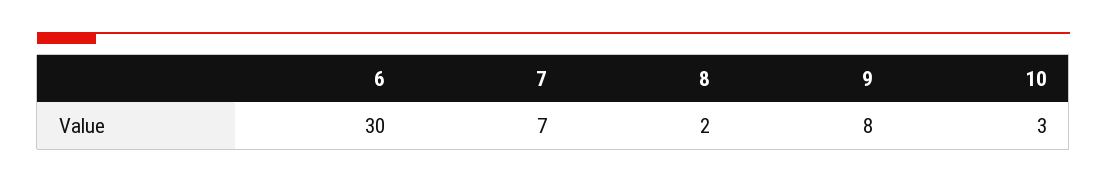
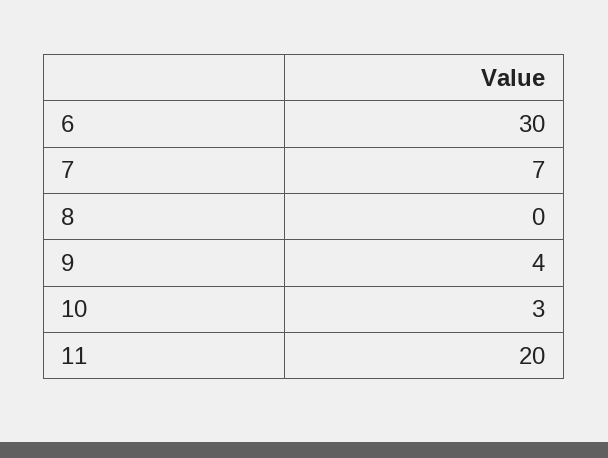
8: 2 -> 0
9: 8 -> 4
11: none -> 20

